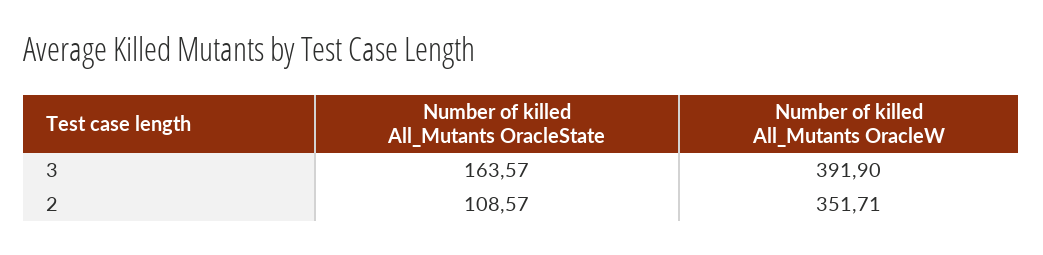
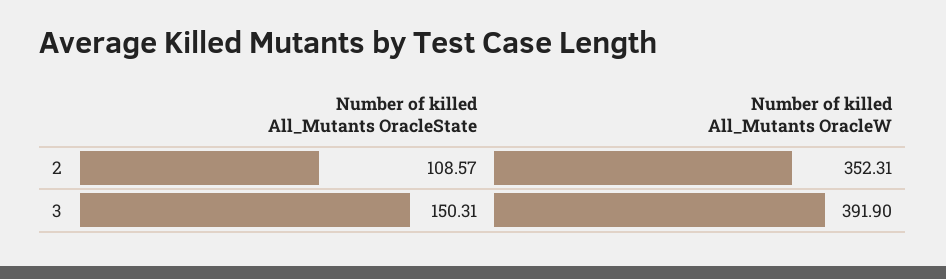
Number of killed All_Mutants OracleState, 3: 163.57 -> 150.31
Number of killed All_Mutants OracleW, 2: 351.71 -> 352.31

